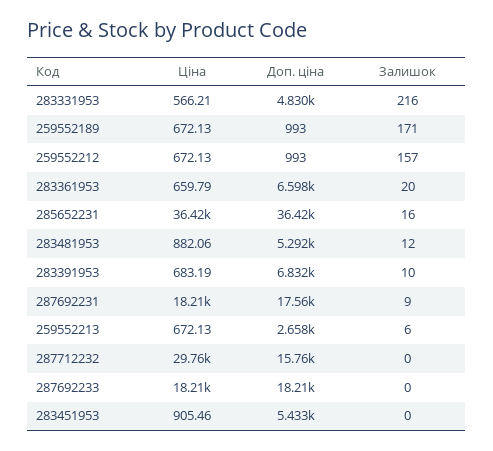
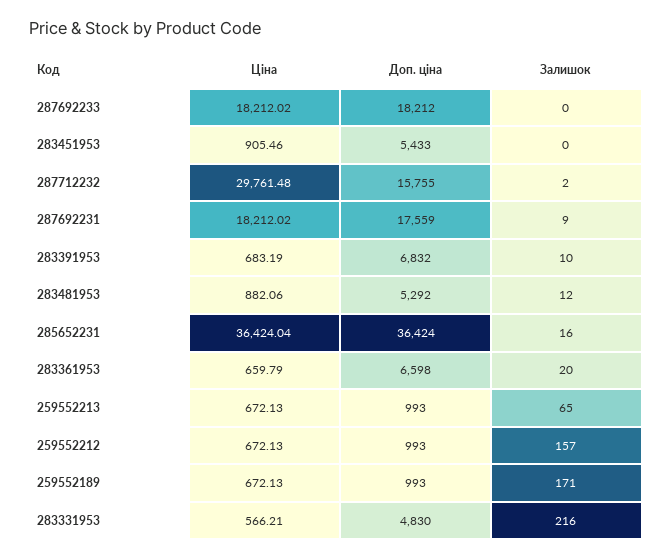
Доп. ціна, 259552213: 2658 -> 993
Залишок, 259552213: 6 -> 65
Залишок, 287712232: 0 -> 2

